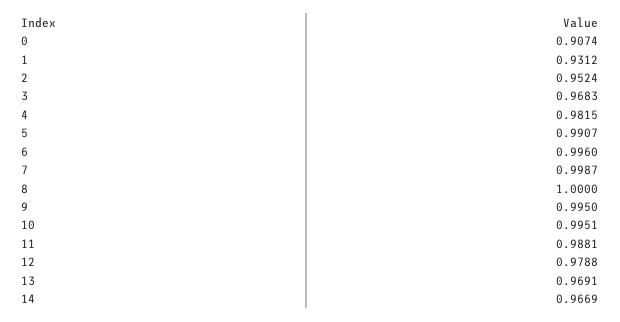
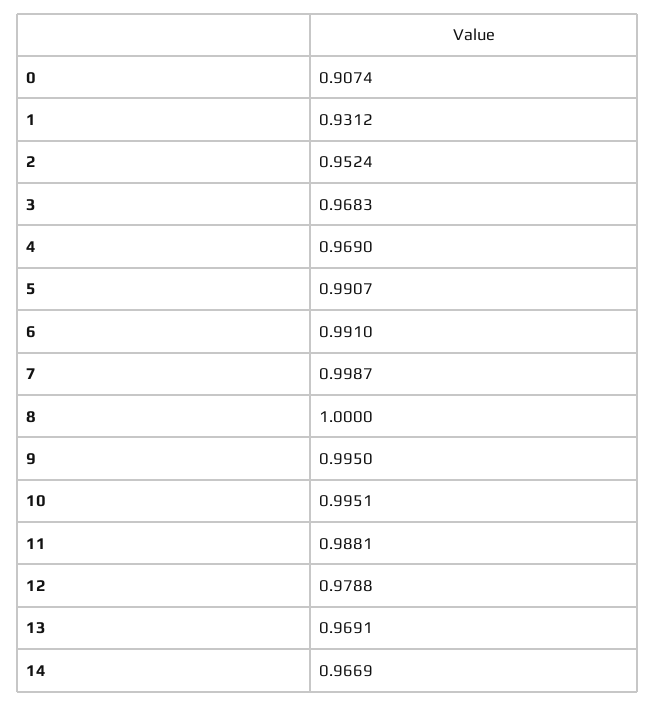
4: 0.9815 -> 0.969
6: 0.996 -> 0.991

